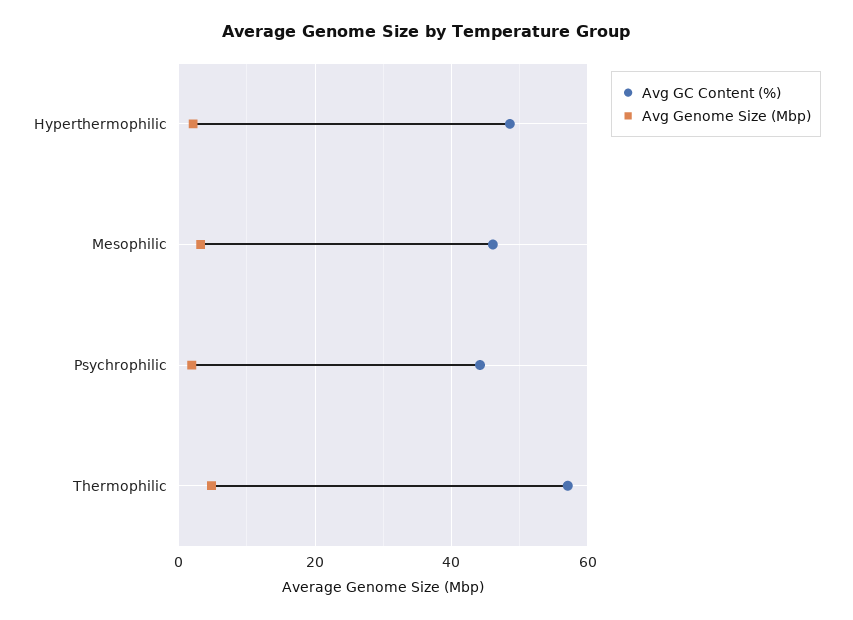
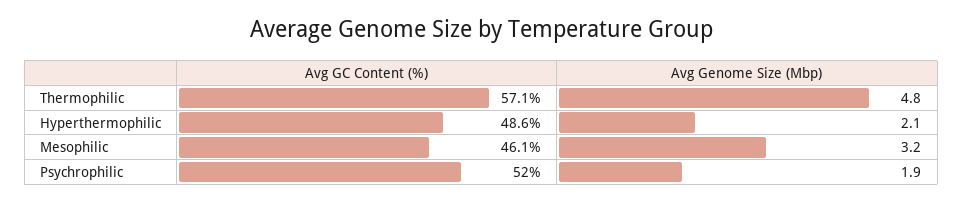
Avg GC Content (%), Psychrophilic: 44 -> 52

